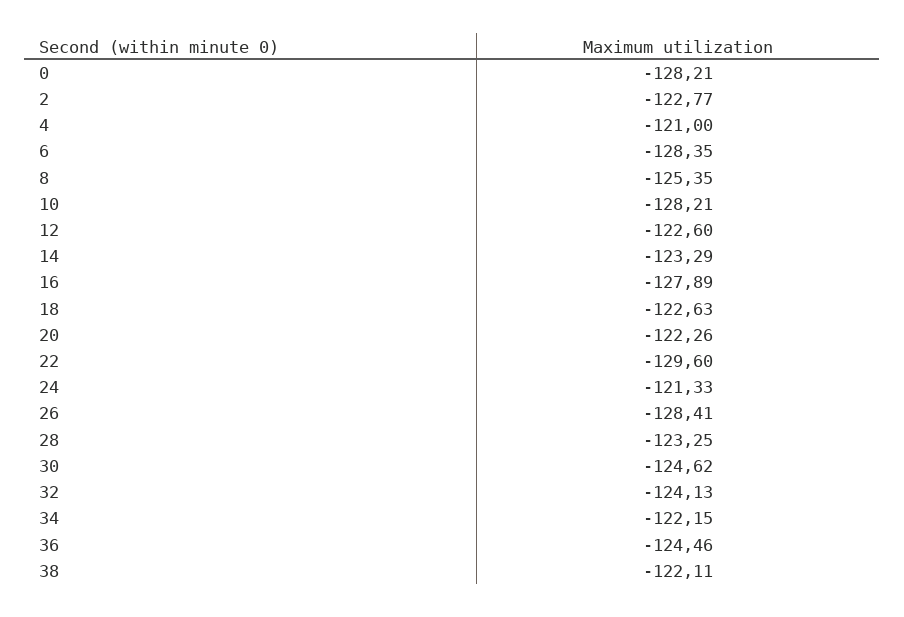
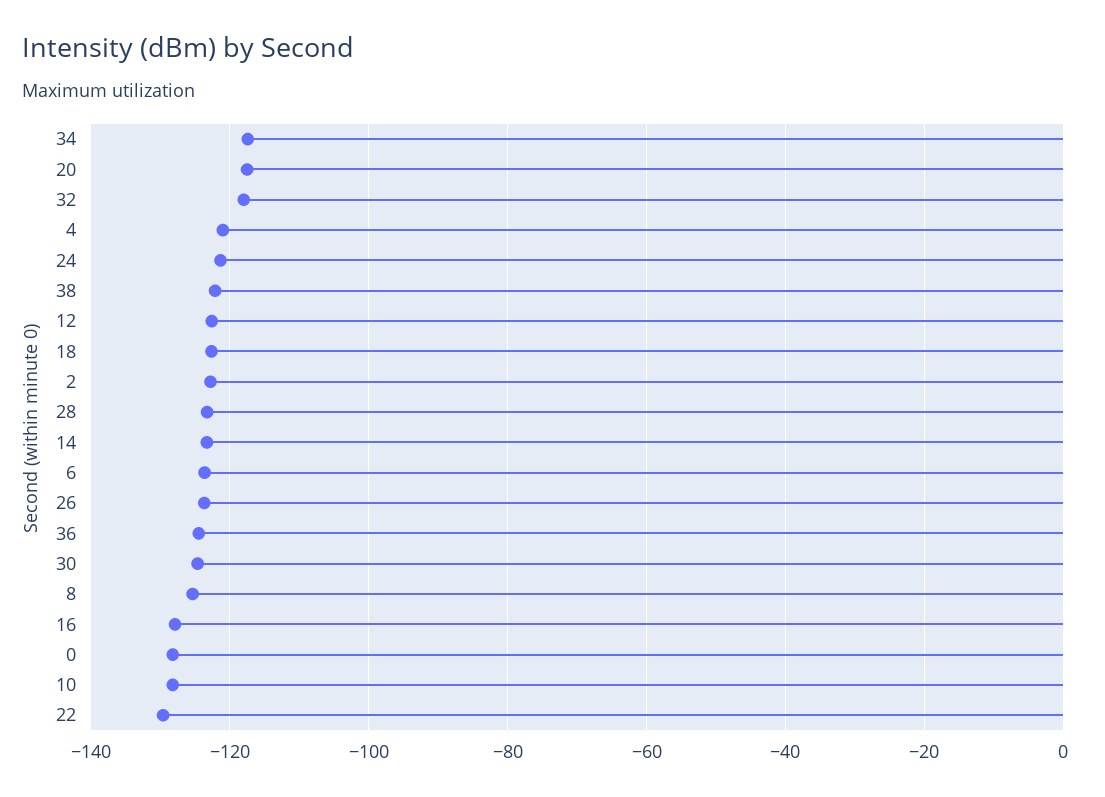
6: -128.35 -> -124
20: -122.26 -> -118
26: -128.41 -> -124
32: -124.13 -> -118
34: -122.15 -> -118

